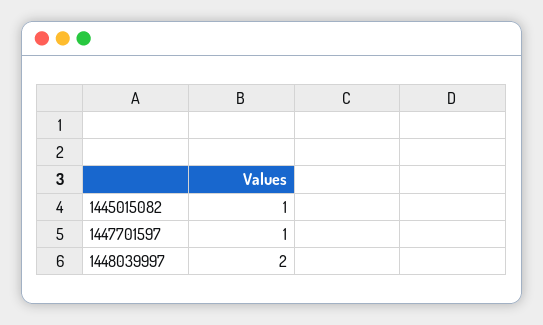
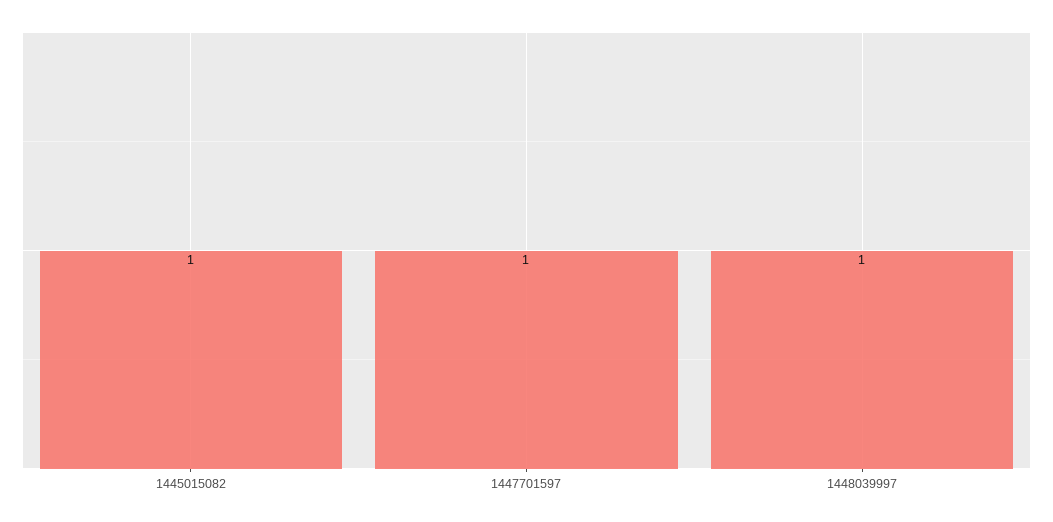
1448039997: 2 -> 1

